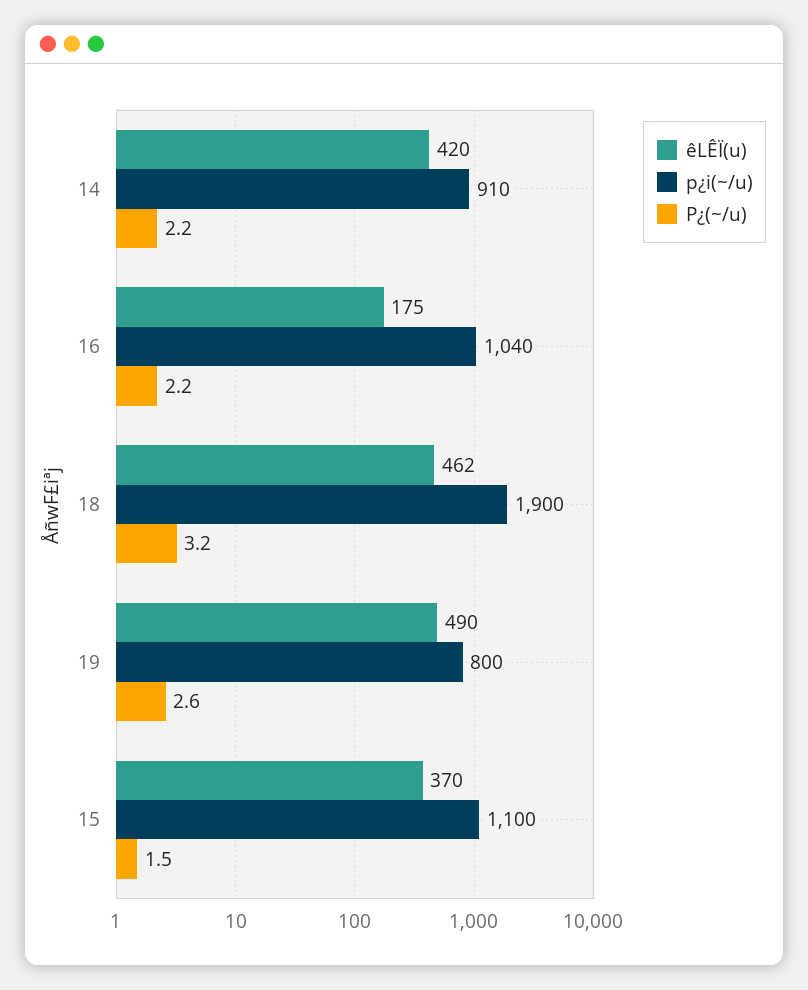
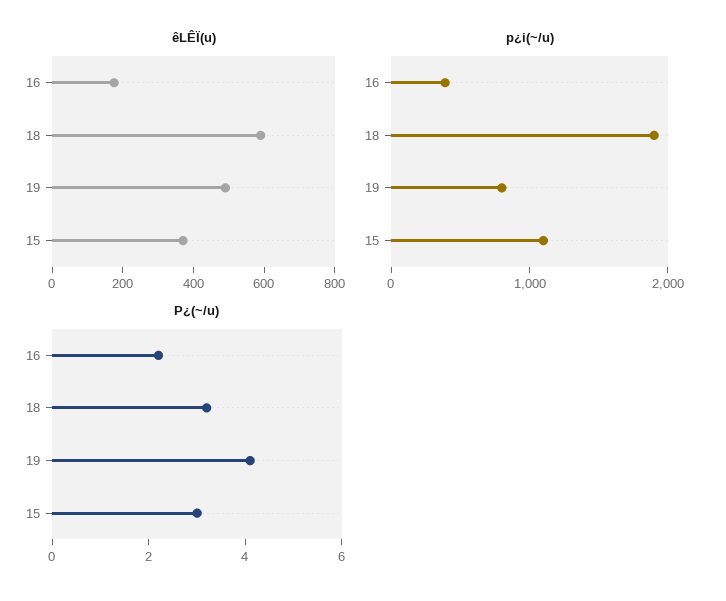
êLÊÏ(u), 14: 420 -> none
p¿i(~/u), 14: 910 -> none
P¿(~/u), 14: 2.2 -> none
p¿i(~/u), 16: 1040 -> 400
êLÊÏ(u), 18: 462 -> 600
P¿(~/u), 19: 2.6 -> 4
P¿(~/u), 15: 1.5 -> 3

